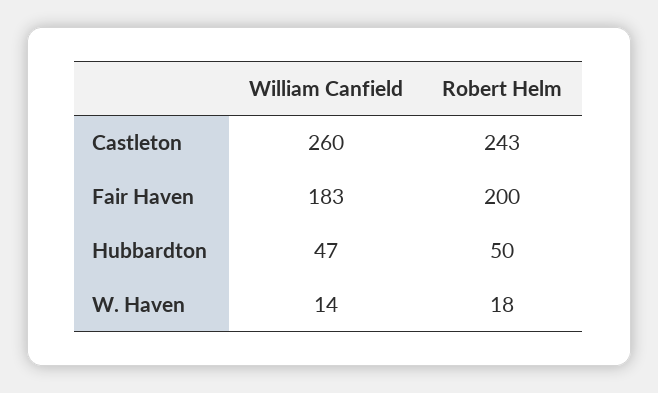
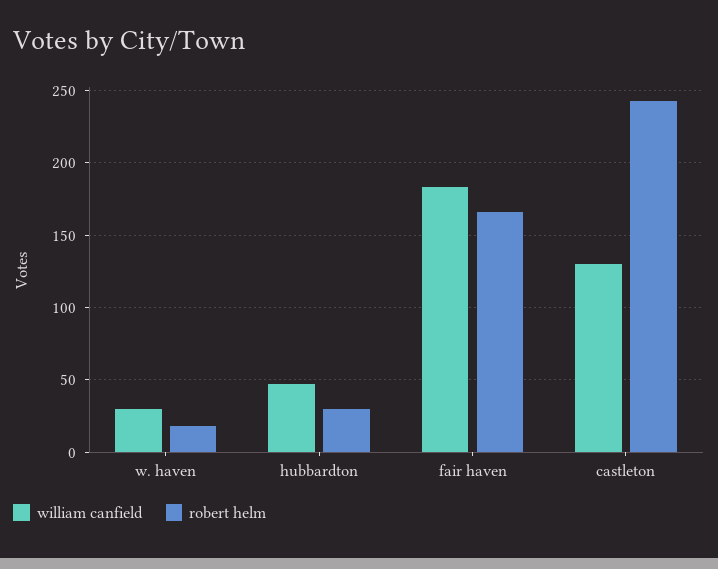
William Canfield, Castleton: 260 -> 130
Robert Helm, Fair Haven: 200 -> 165
Robert Helm, Hubbardton: 50 -> 30
William Canfield, W. Haven: 14 -> 30

